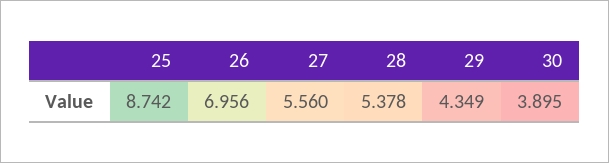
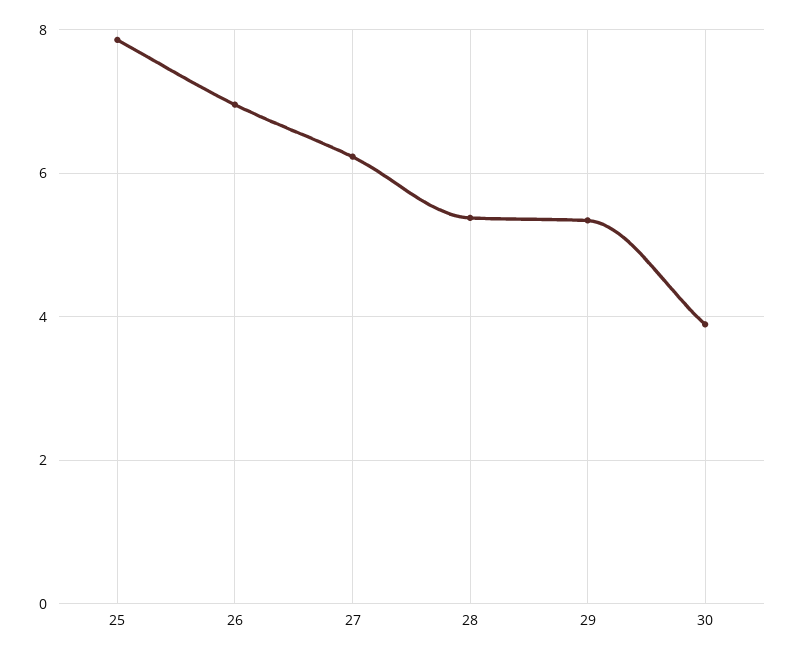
25: 8.742 -> 7.8
27: 5.56 -> 6.2
29: 4.349 -> 5.4

